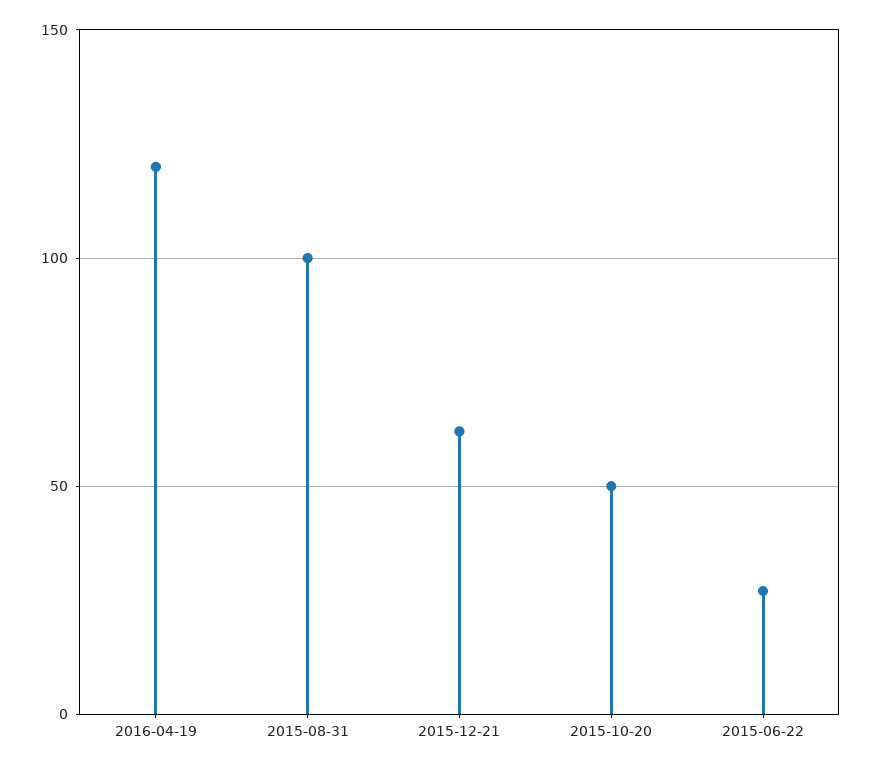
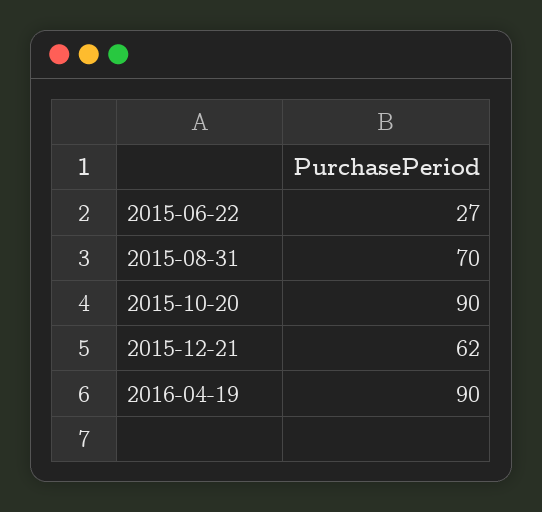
2016-04-19: 120 -> 90
2015-08-31: 100 -> 70
2015-10-20: 50 -> 90

